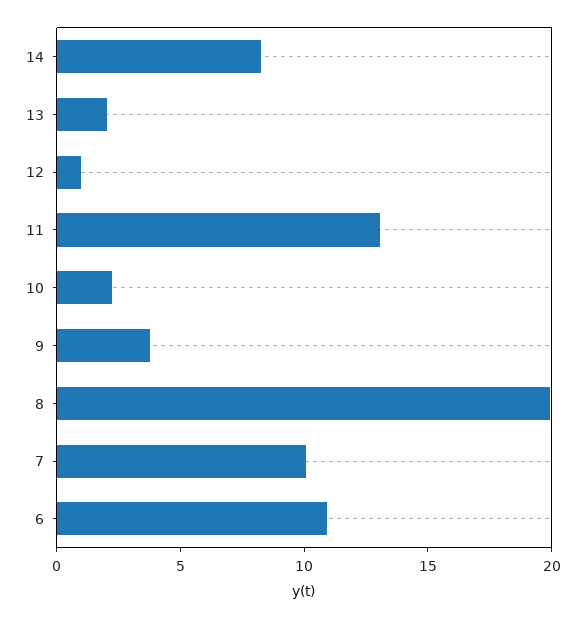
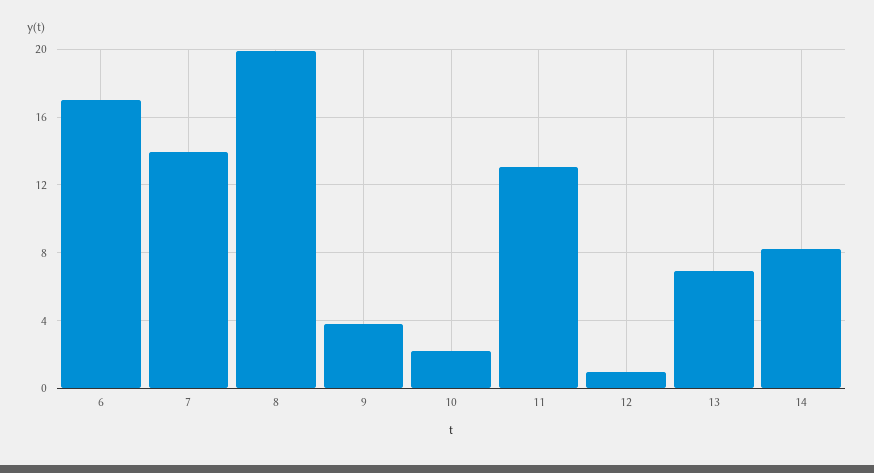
13: 2 -> 7
7: 10 -> 14
6: 11 -> 17

